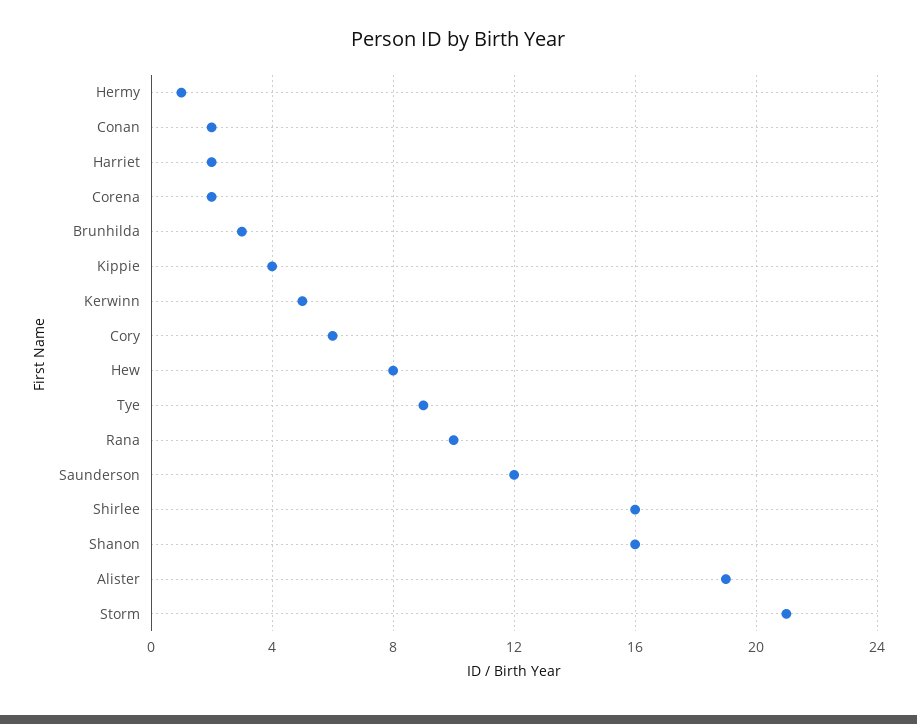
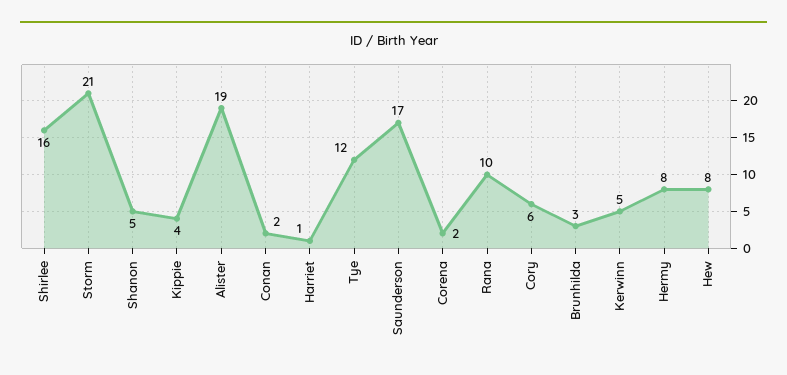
Hermy: 1 -> 8
Harriet: 2 -> 1
Tye: 9 -> 12
Saunderson: 12 -> 17
Shanon: 16 -> 5

